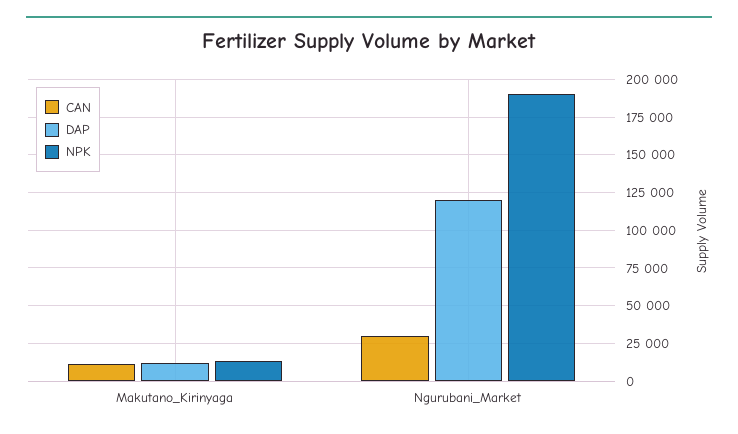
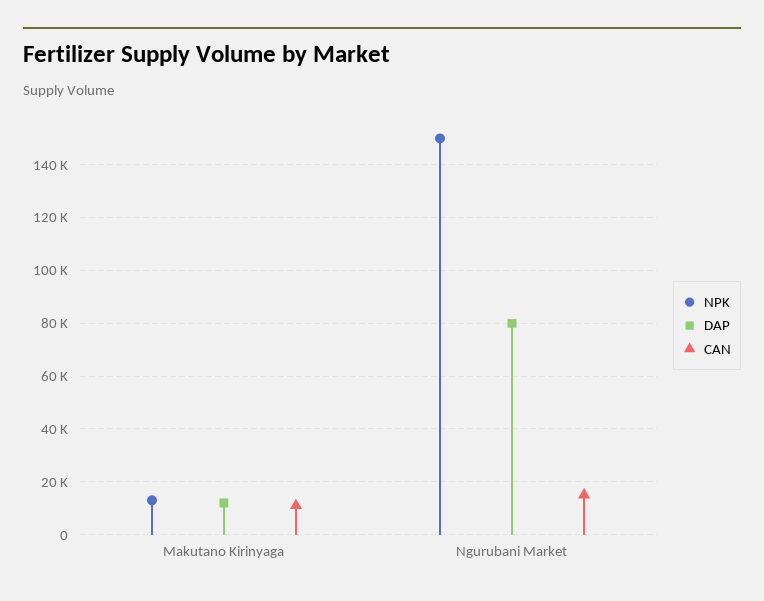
CAN, Ngurubani_Market: 30000 -> 15000
DAP, Ngurubani_Market: 120000 -> 80000
NPK, Ngurubani_Market: 190000 -> 150000

